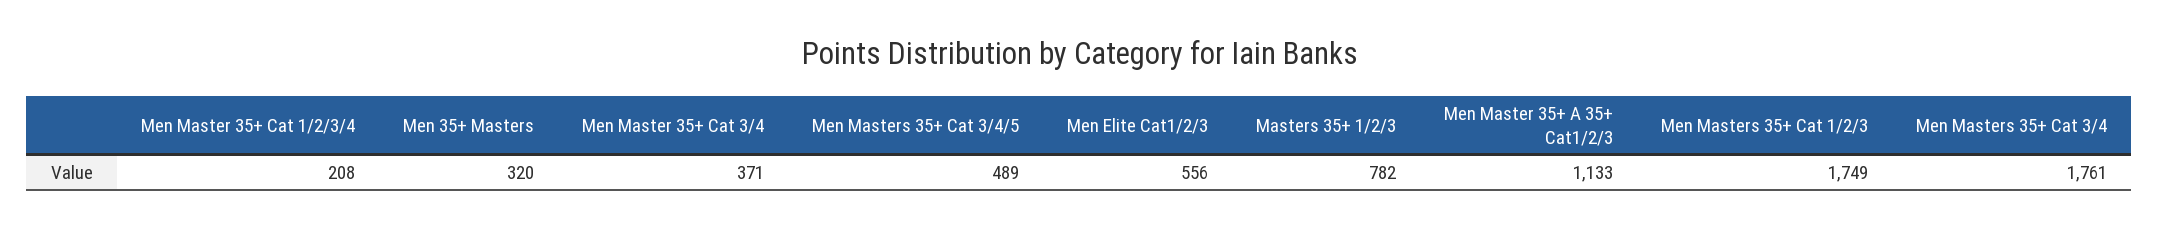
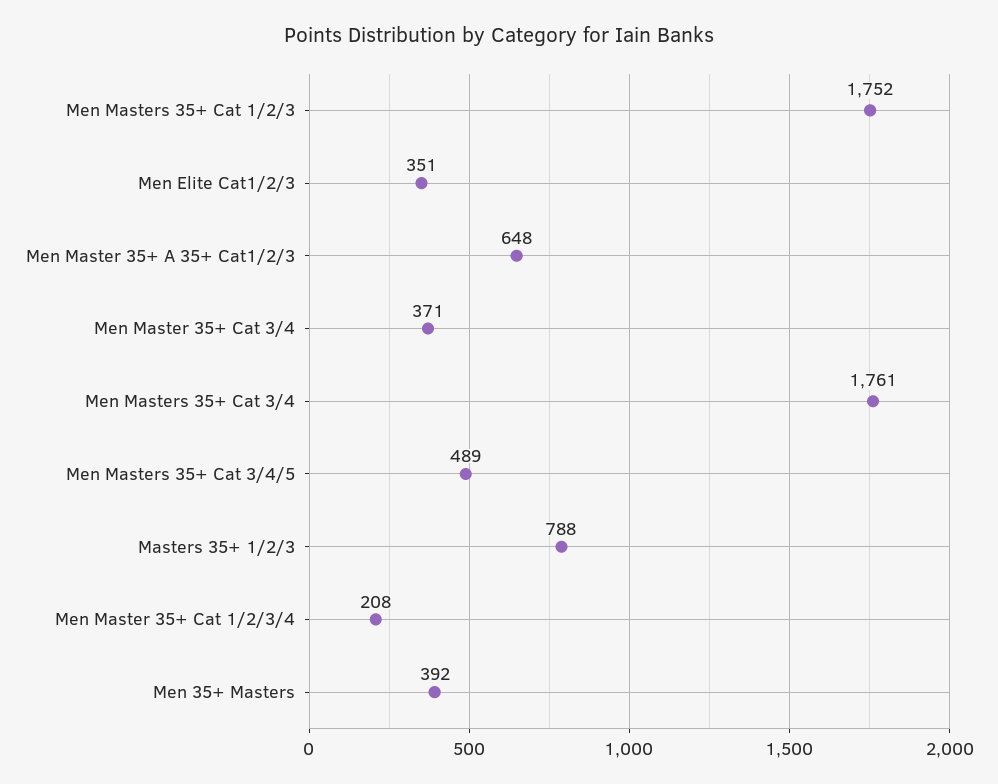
Men 35+ Masters: 320 -> 392
Men Elite Cat1/2/3: 556 -> 351
Masters 35+ 1/2/3: 782 -> 788
Men Master 35+ A 35+ Cat1/2/3: 1133 -> 648
Men Masters 35+ Cat 1/2/3: 1749 -> 1752

